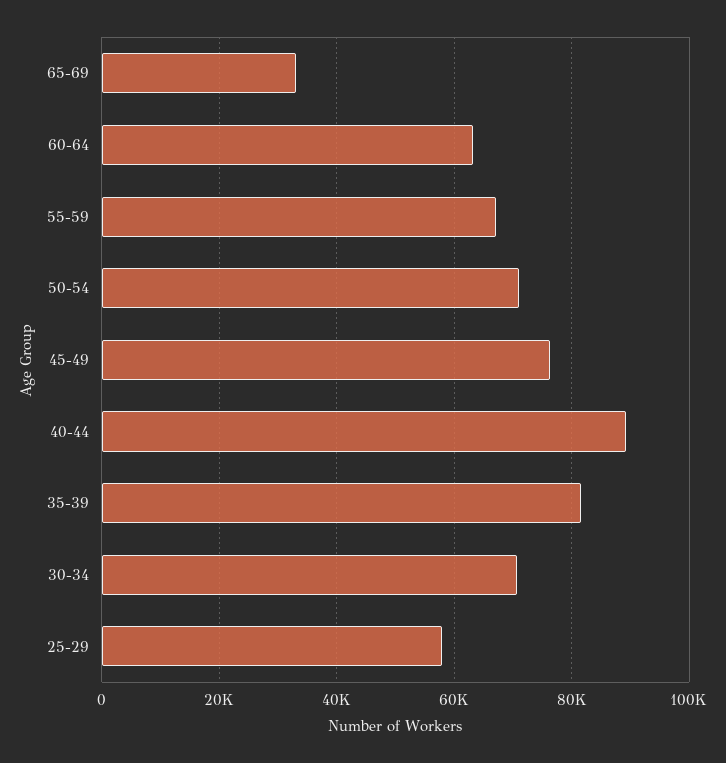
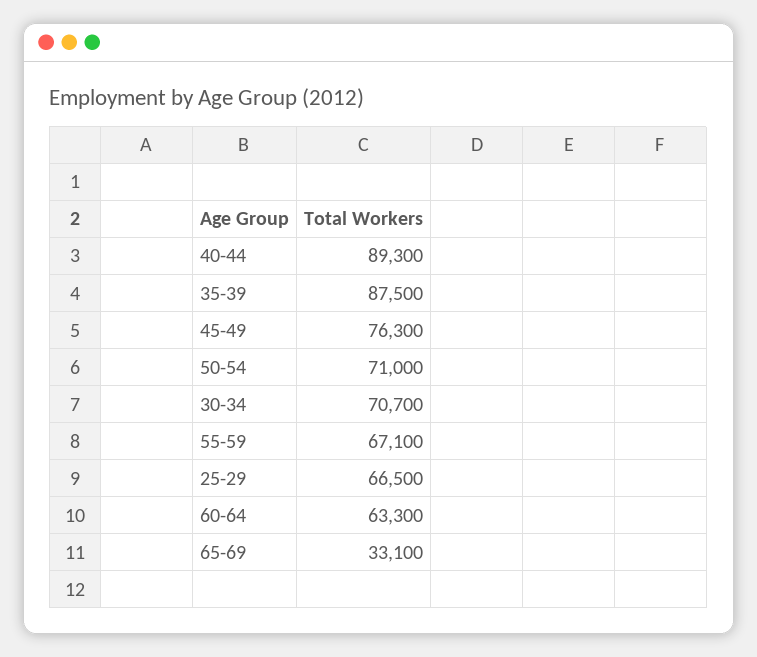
35-39: 82000 -> 87500
25-29: 58000 -> 66500

